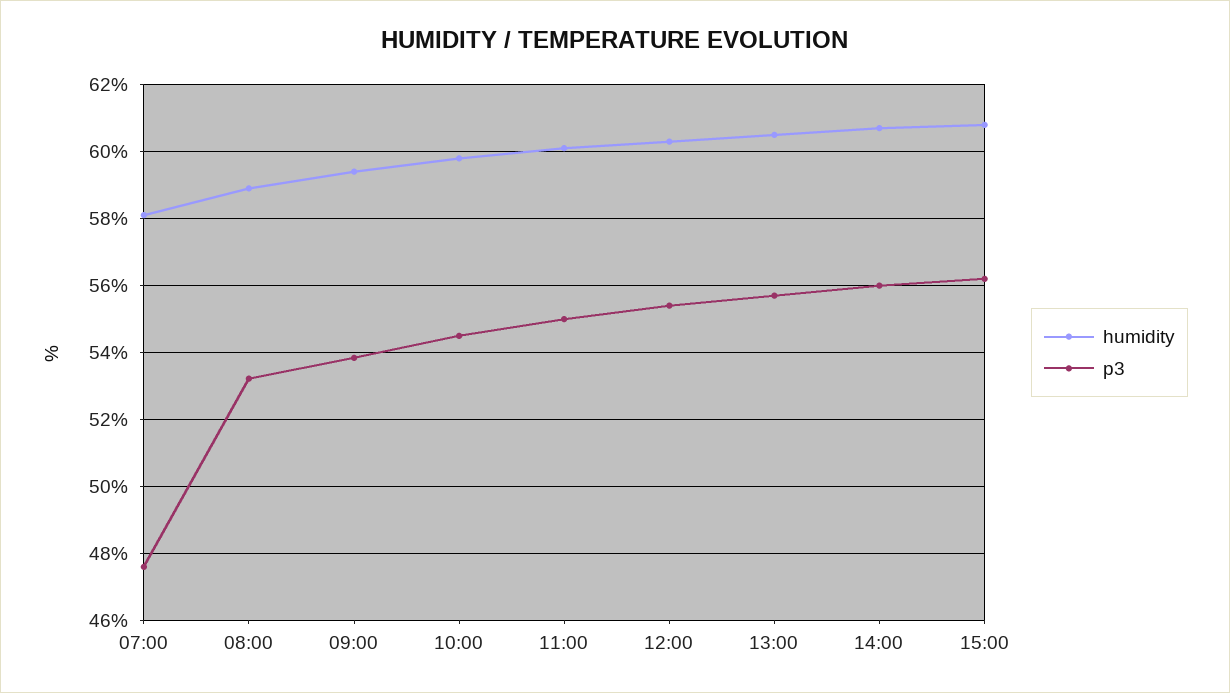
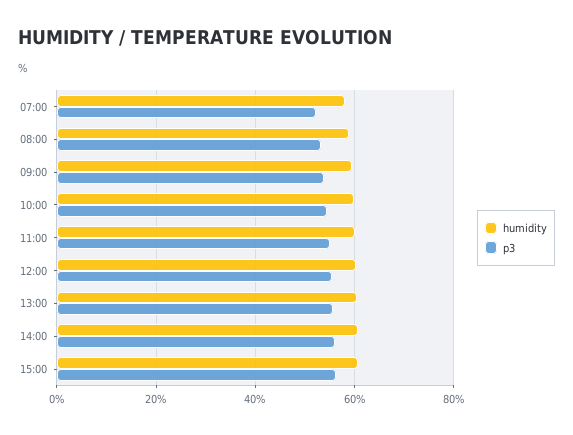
p3, 07:00: 47.6 -> 52

